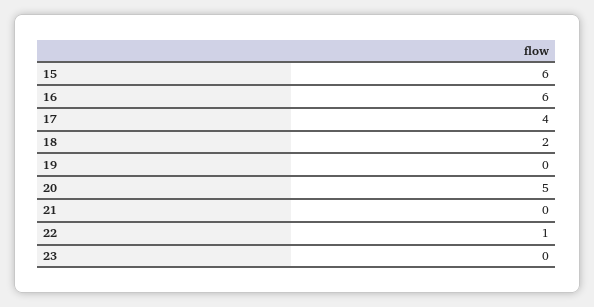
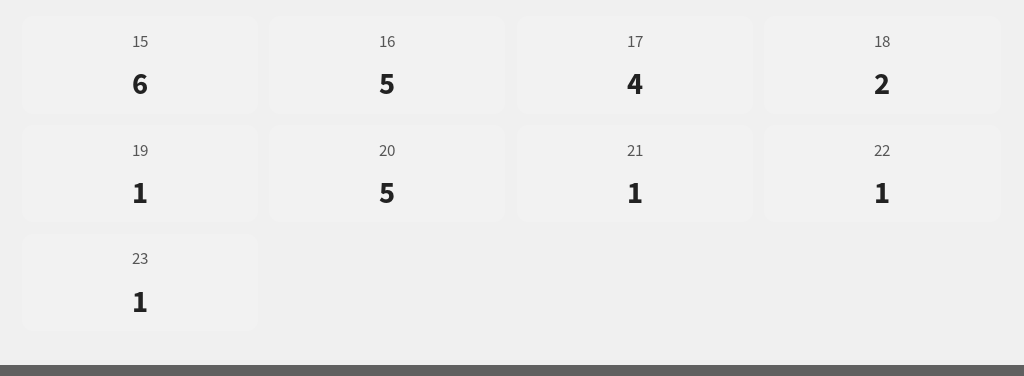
16: 6 -> 5
19: 0 -> 1
21: 0 -> 1
23: 0 -> 1

